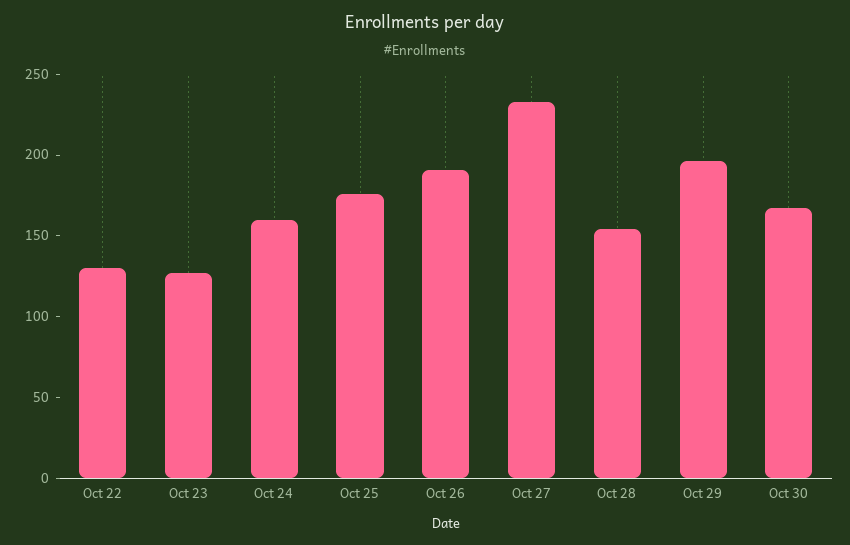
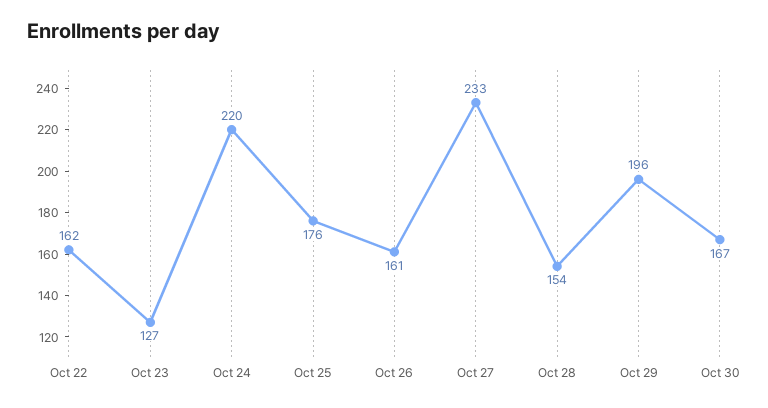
Oct 22: 130 -> 162
Oct 24: 160 -> 220
Oct 26: 190 -> 161

